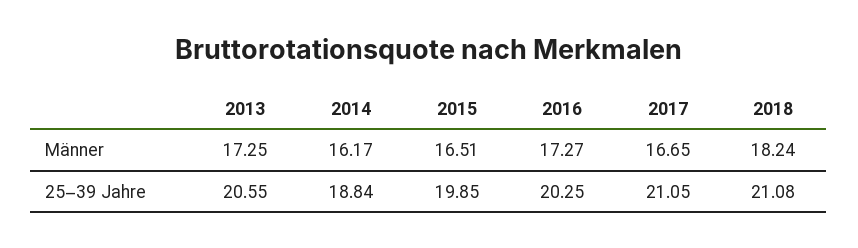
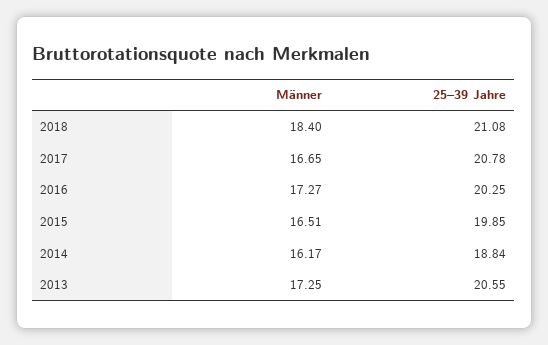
2018, Männer: 18.24 -> 18.4
2017, 25–39 Jahre: 21.05 -> 20.78

